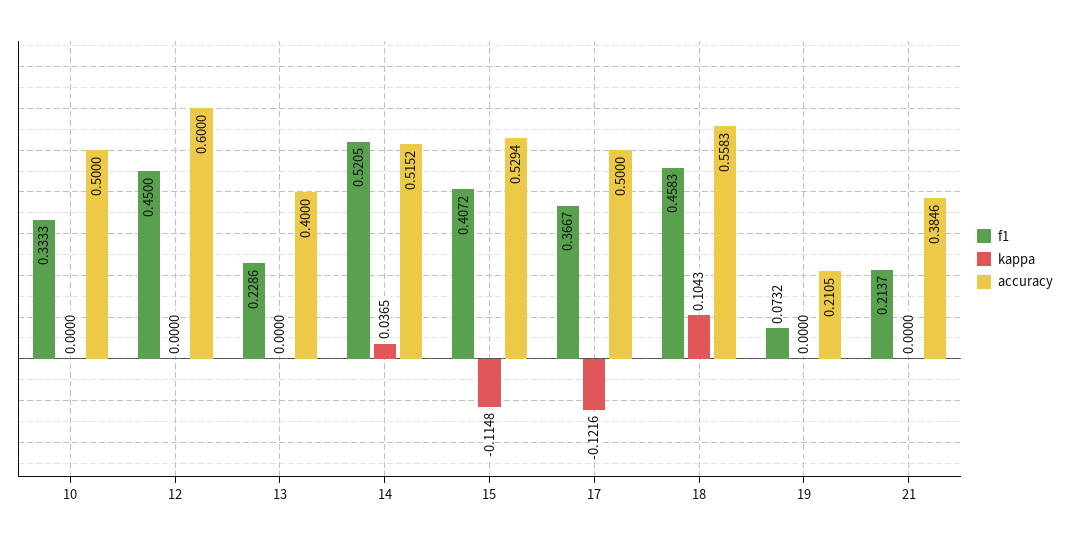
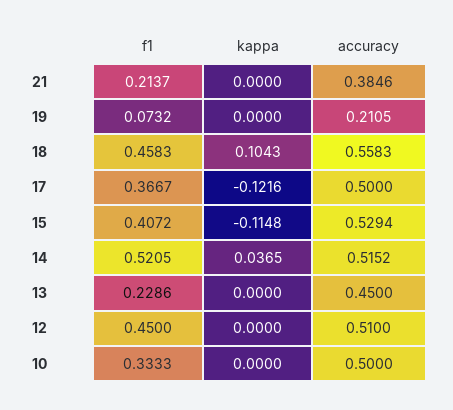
accuracy, 12: 0.6 -> 0.51
accuracy, 13: 0.4 -> 0.45

